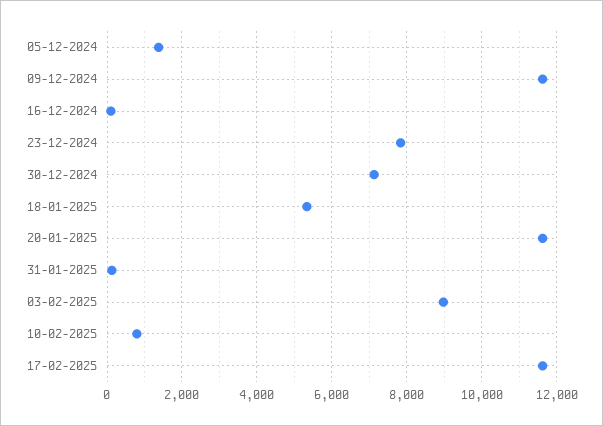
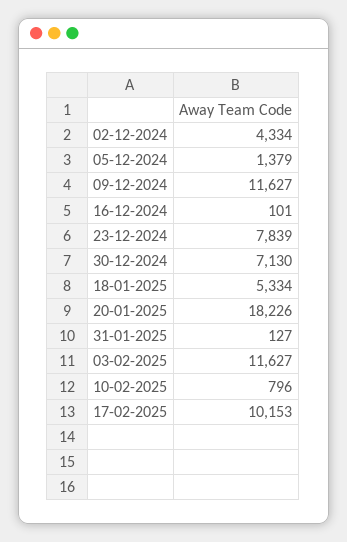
20-01-2025: 11600 -> 18226
03-02-2025: 9000 -> 11627
17-02-2025: 11600 -> 10153
02-12-2024: none -> 4334

